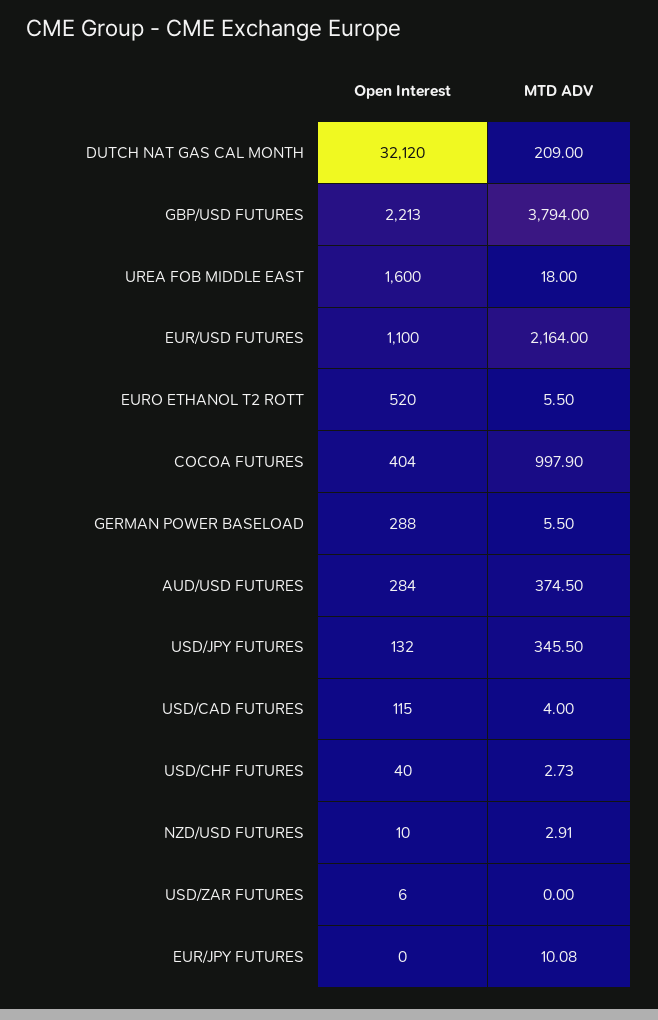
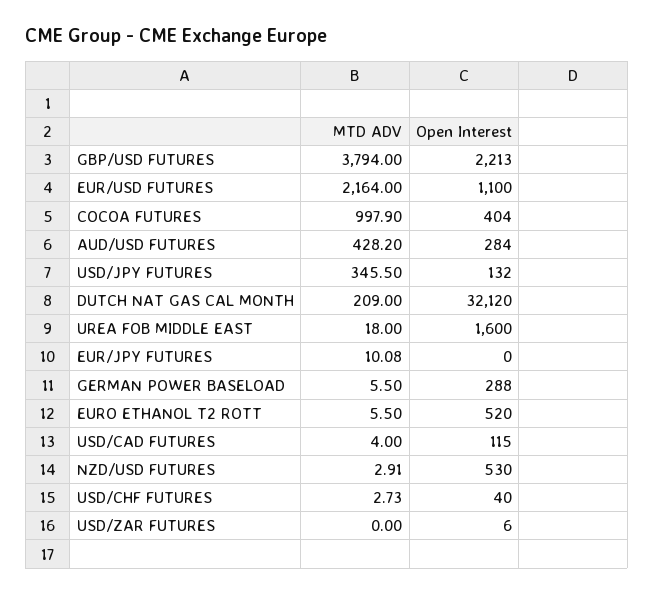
MTD ADV, AUD/USD FUTURES: 374.5 -> 428.2
Open Interest, NZD/USD FUTURES: 10 -> 530

